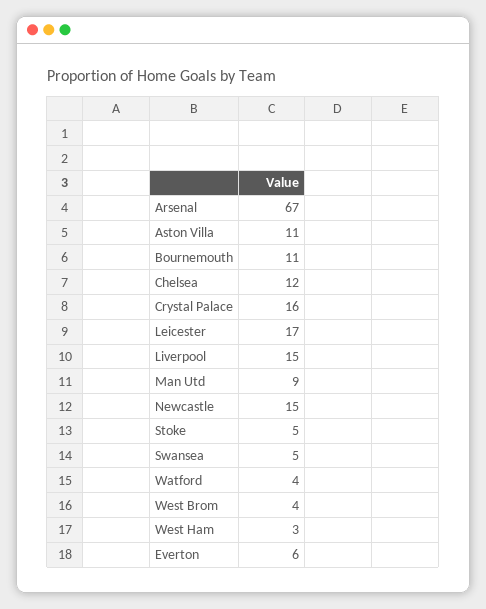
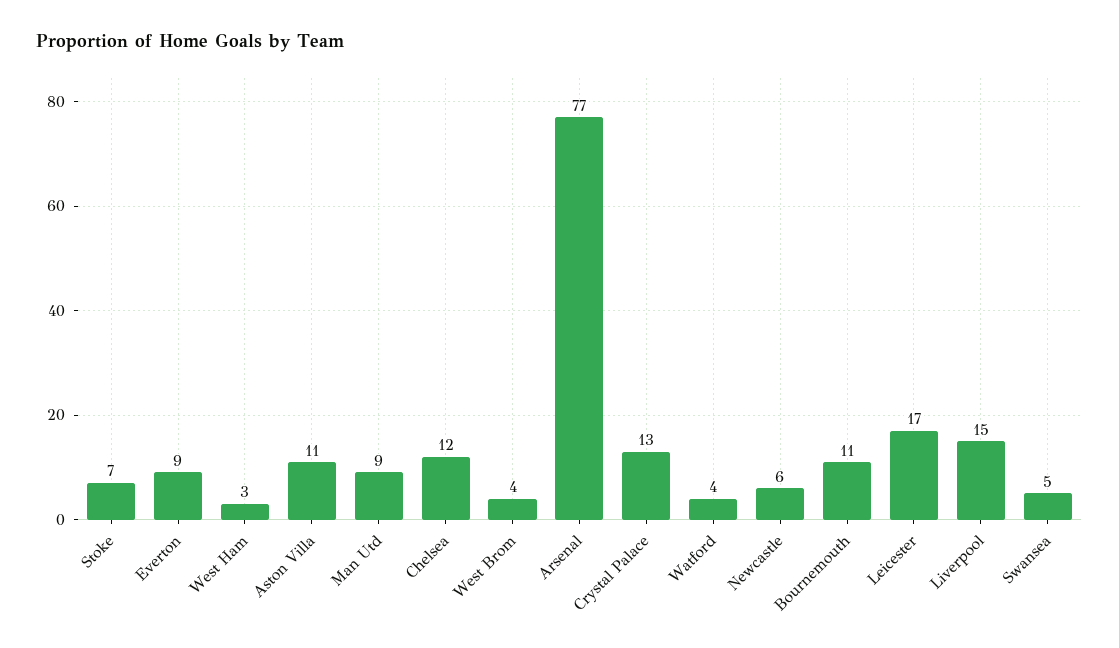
Arsenal: 67 -> 77
Crystal Palace: 16 -> 13
Newcastle: 15 -> 6
Stoke: 5 -> 7
Everton: 6 -> 9

